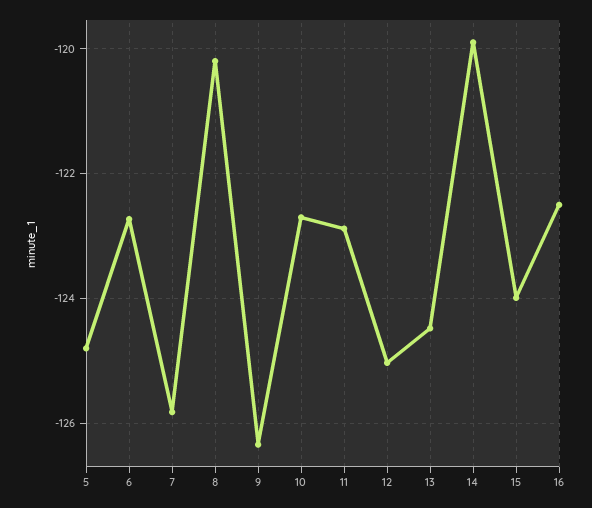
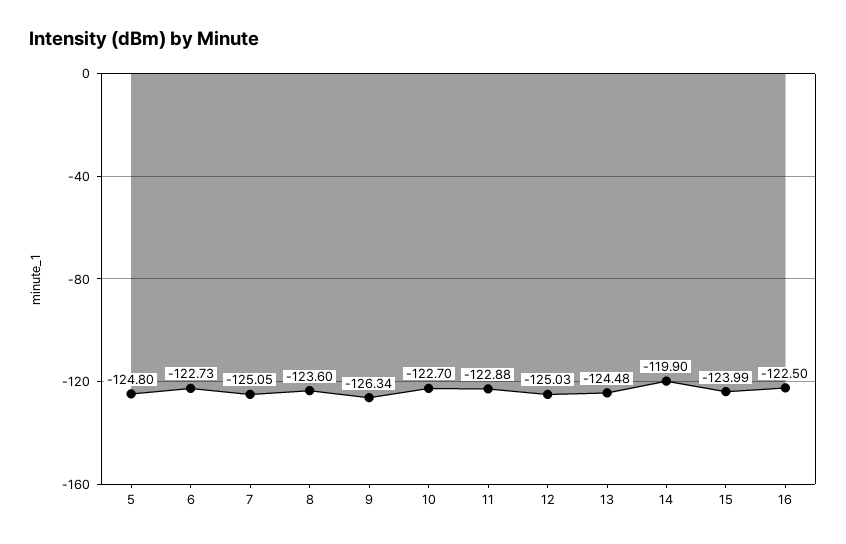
7: -125.8 -> -125.05
8: -120.2 -> -123.6

